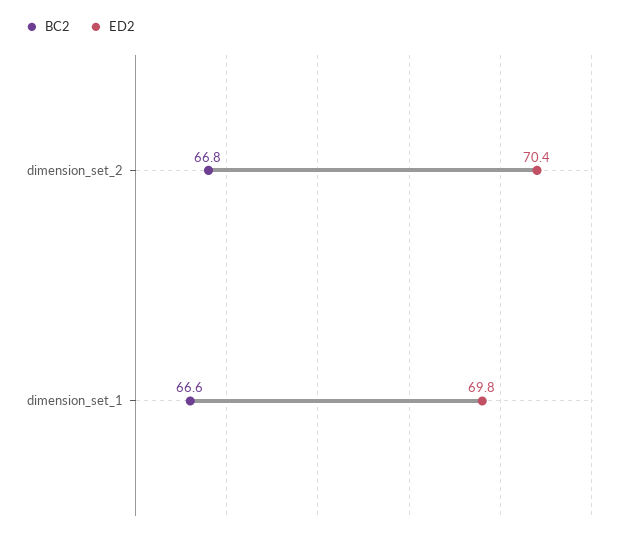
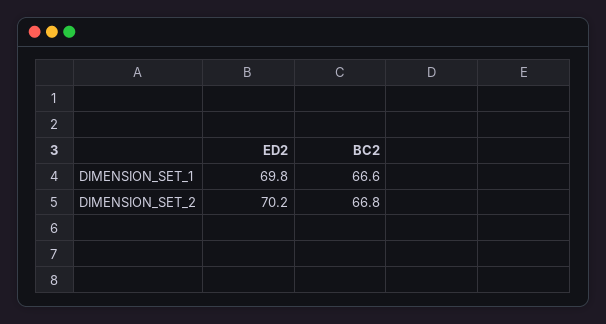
ED2, dimension_set_2: 70.4 -> 70.2

